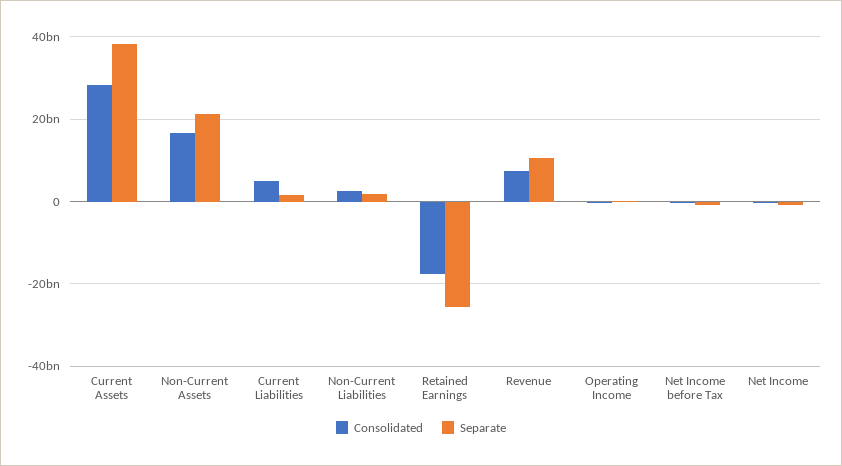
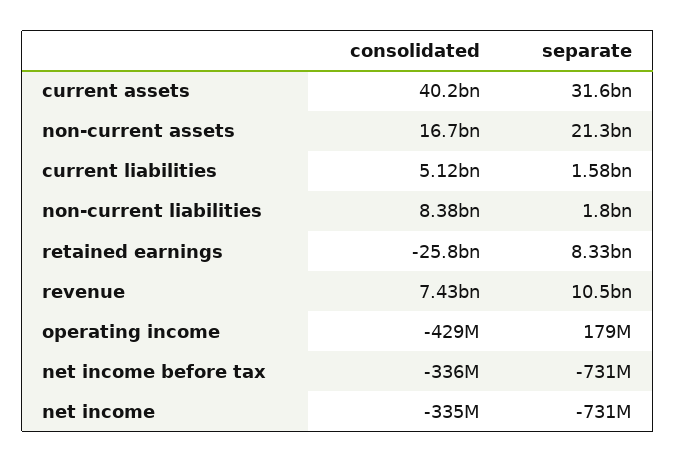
Consolidated, Current Assets: 28000000000 -> 40200000000
Separate, Current Assets: 38000000000 -> 31600000000
Consolidated, Non-Current Liabilities: 2000000000 -> 8380000000
Consolidated, Retained Earnings: -18000000000 -> -25800000000
Separate, Retained Earnings: -26000000000 -> 8330000000

